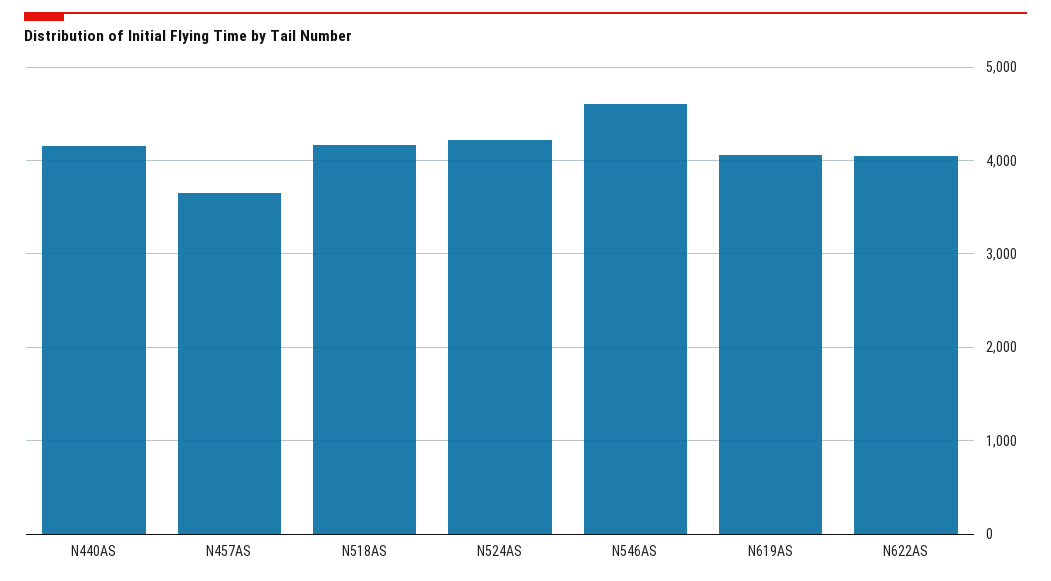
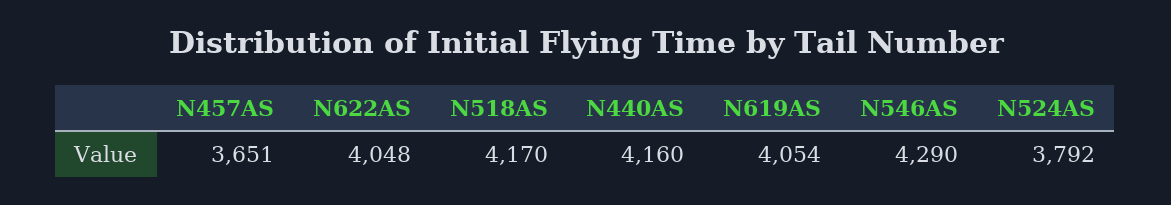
N524AS: 4200 -> 3792
N546AS: 4600 -> 4290

